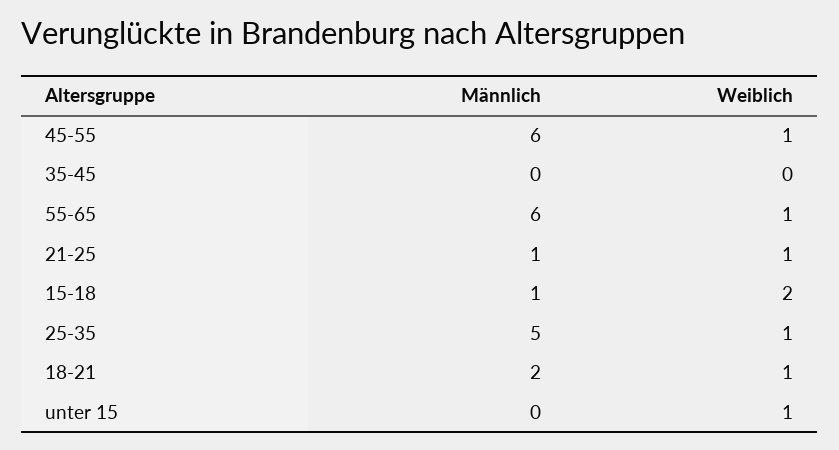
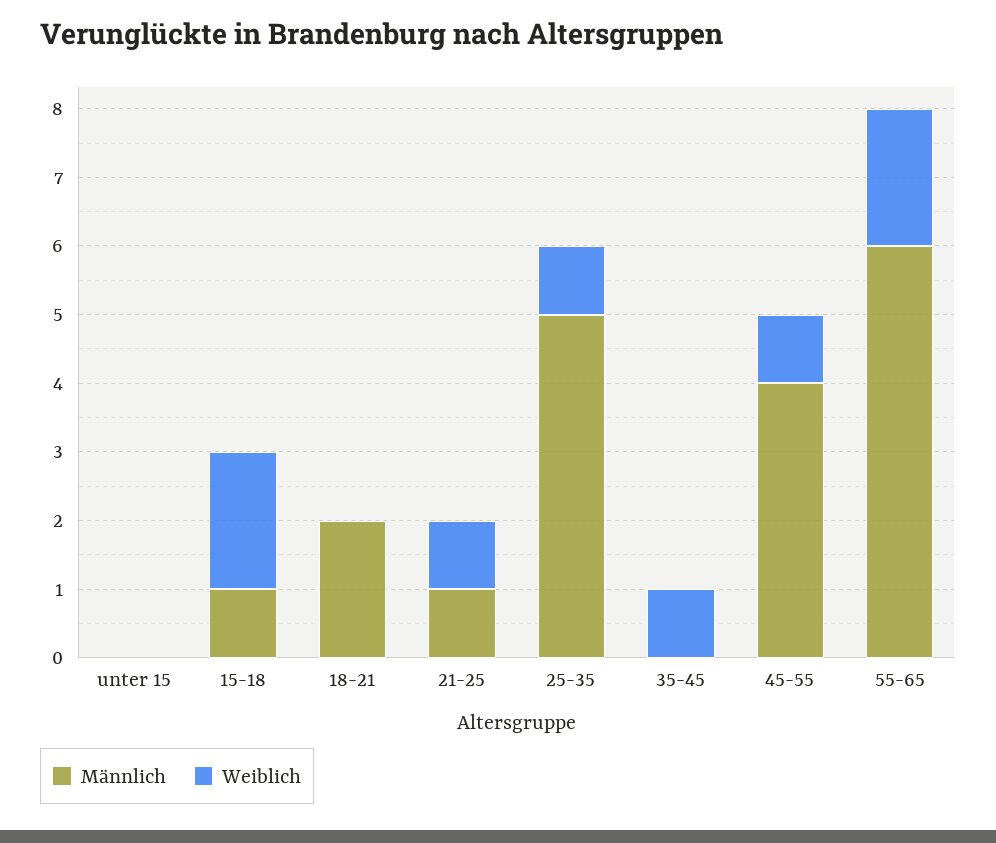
Männlich, 45-55: 6 -> 4
Weiblich, 35-45: 0 -> 1
Weiblich, 55-65: 1 -> 2
Weiblich, 18-21: 1 -> 0
Weiblich, unter 15: 1 -> 0

